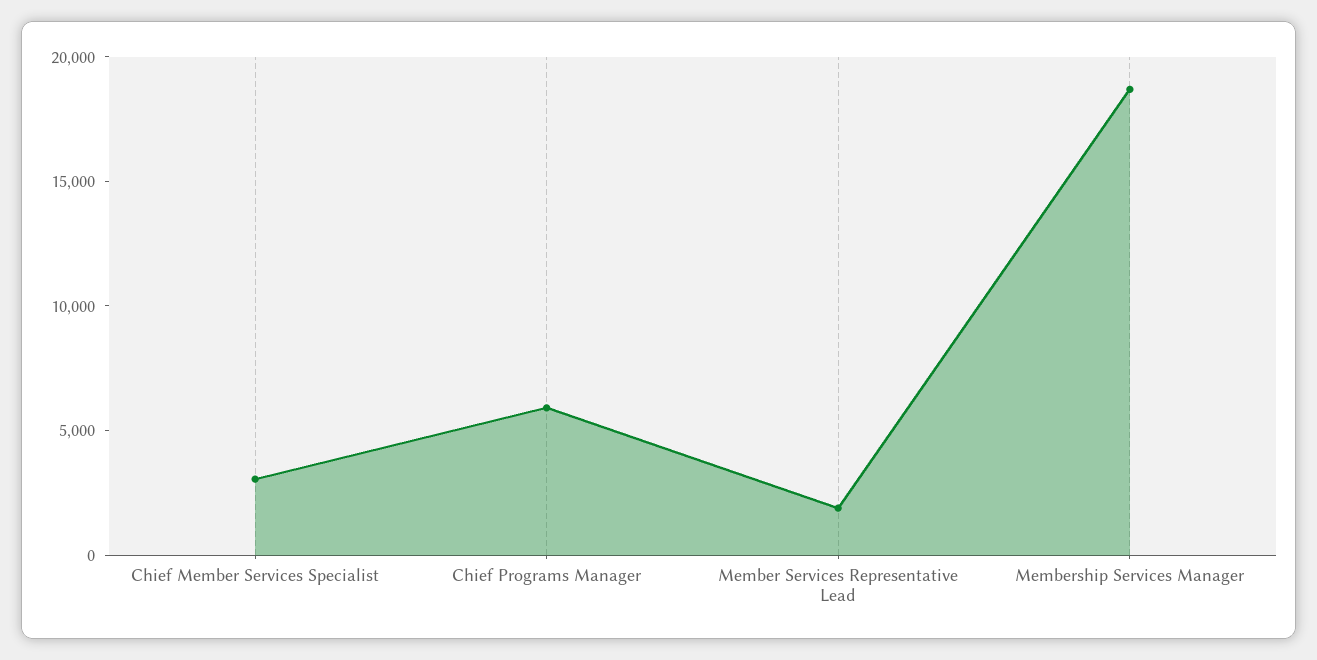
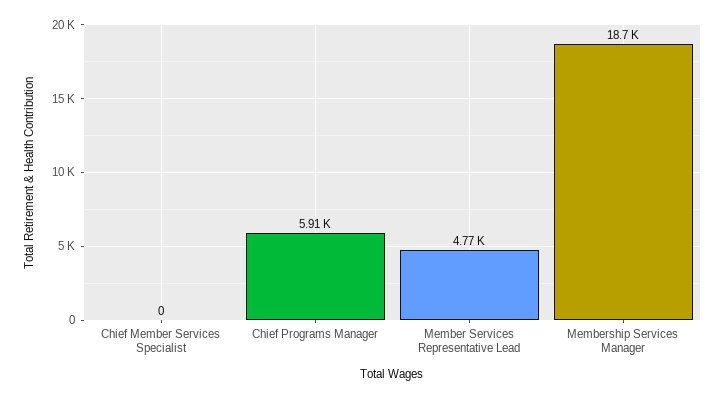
Chief Member Services Specialist: 3000 -> 0
Member Services Representative Lead: 2000 -> 4770

